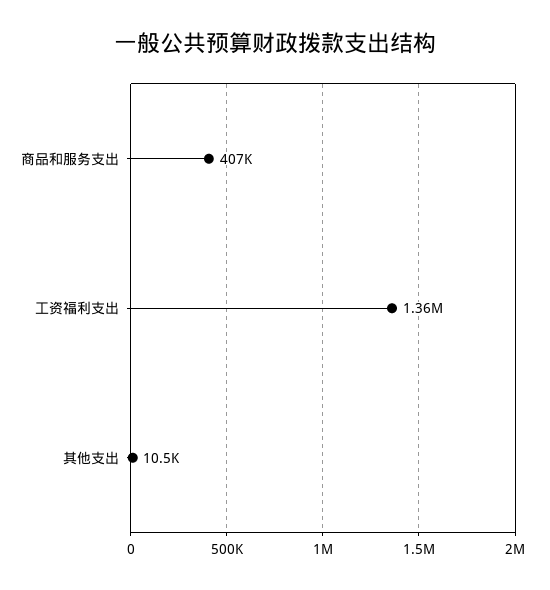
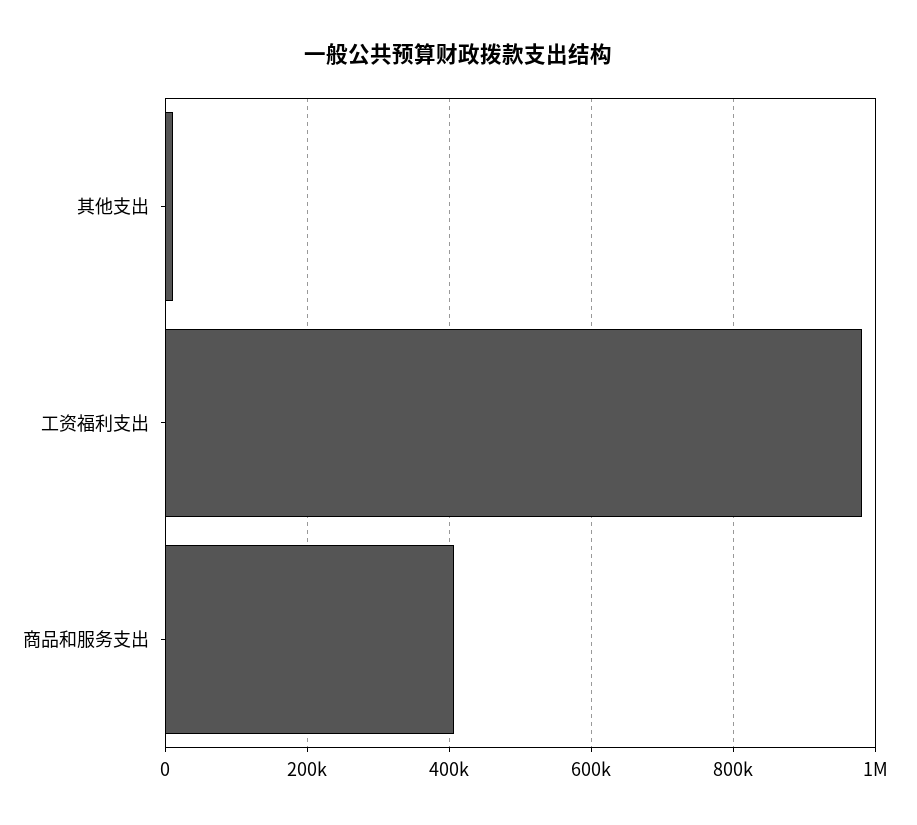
工资福利支出: 1360000 -> 980000

